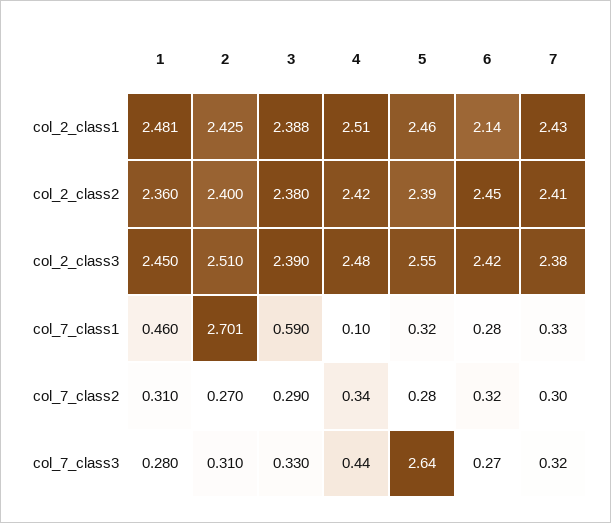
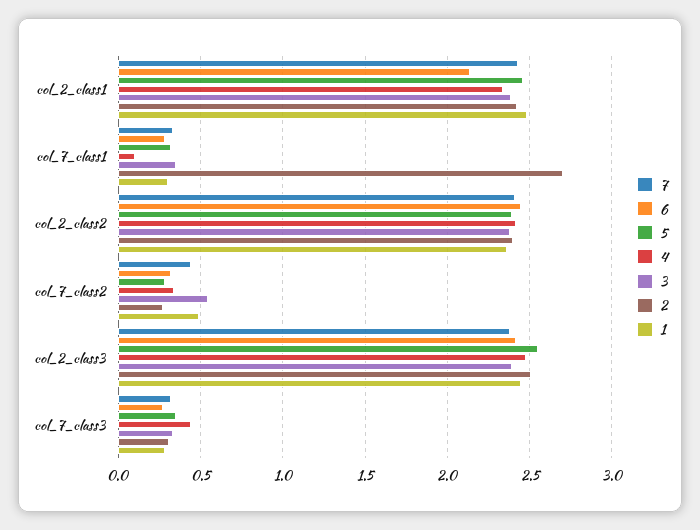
4, col_2_class1: 2.51 -> 2.35
1, col_7_class1: 0.46 -> 0.3
3, col_7_class1: 0.59 -> 0.35
1, col_7_class2: 0.31 -> 0.5
3, col_7_class2: 0.29 -> 0.55
7, col_7_class2: 0.3 -> 0.45
5, col_7_class3: 2.64 -> 0.35

